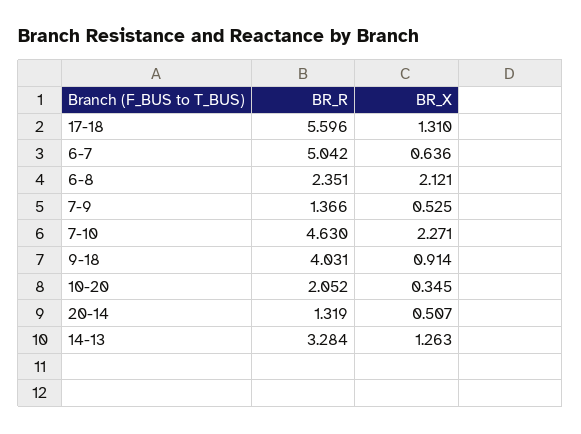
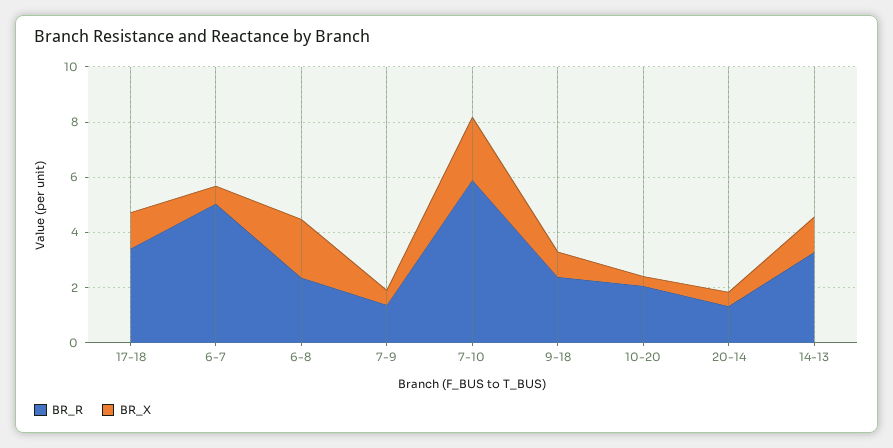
BR_R, 17-18: 5.596 -> 3.5
BR_R, 7-10: 4.63 -> 6
BR_R, 9-18: 4.031 -> 2.5

